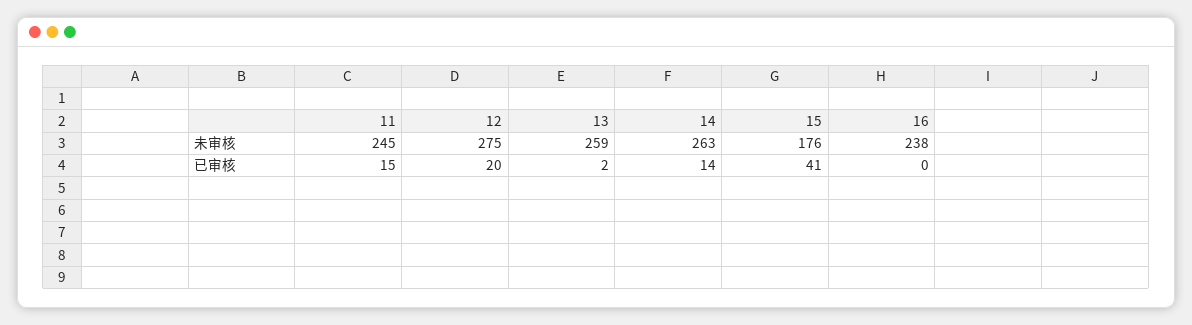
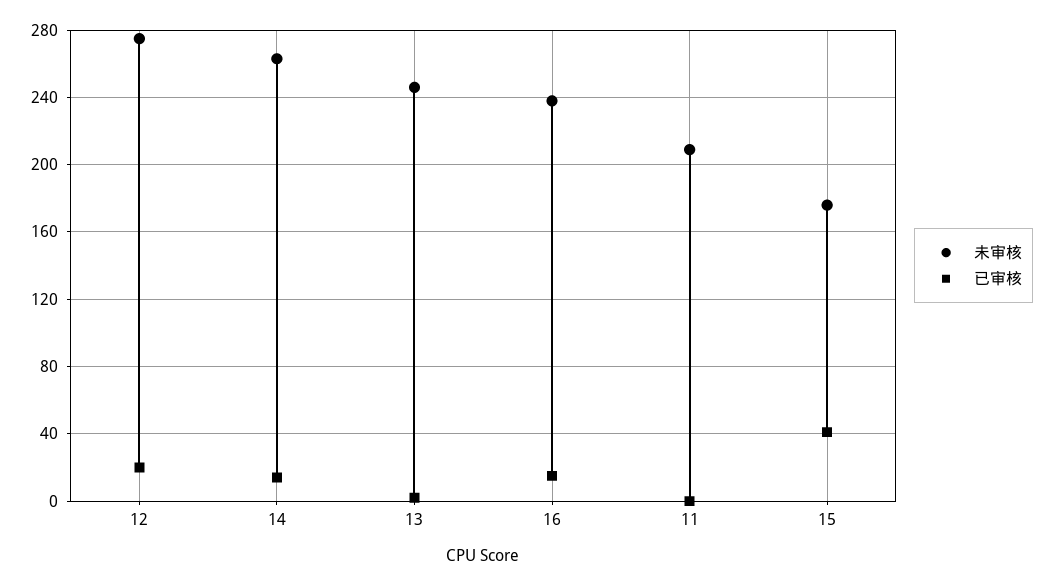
未审核, 11: 245 -> 210
未审核, 13: 259 -> 245
已审核, 11: 15 -> 0
已审核, 16: 0 -> 15

